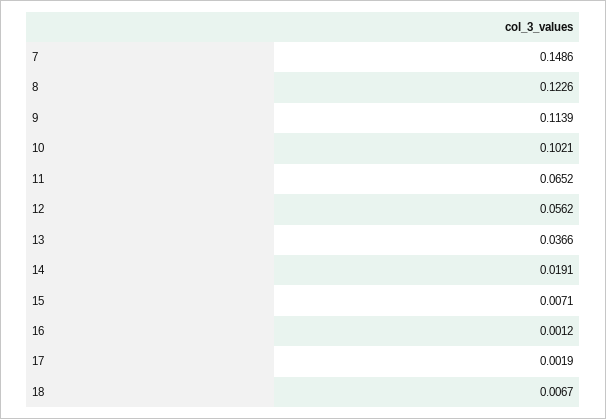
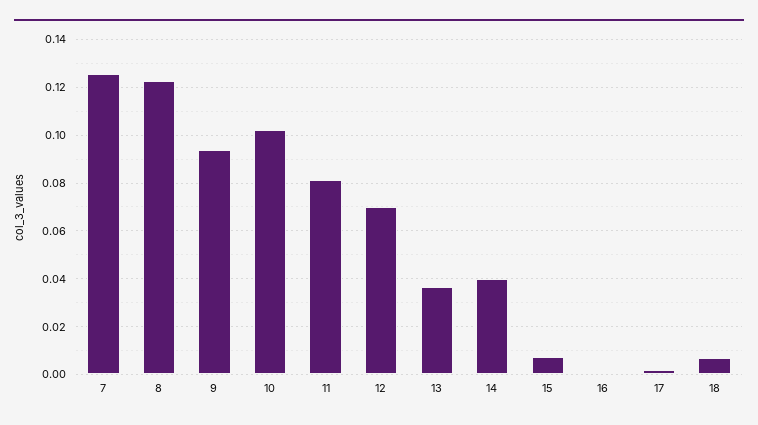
7: 0.1486 -> 0.125
9: 0.1139 -> 0.095
11: 0.0652 -> 0.08
12: 0.0562 -> 0.07
14: 0.0191 -> 0.04

